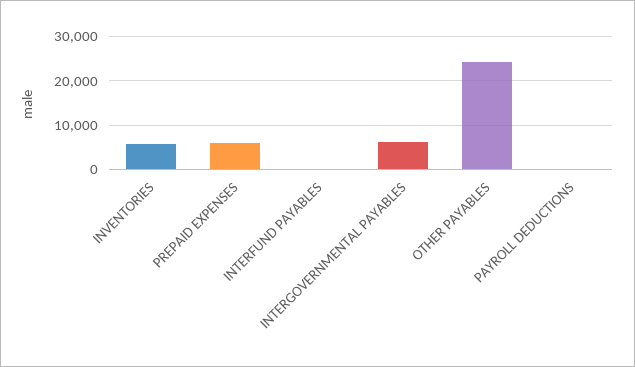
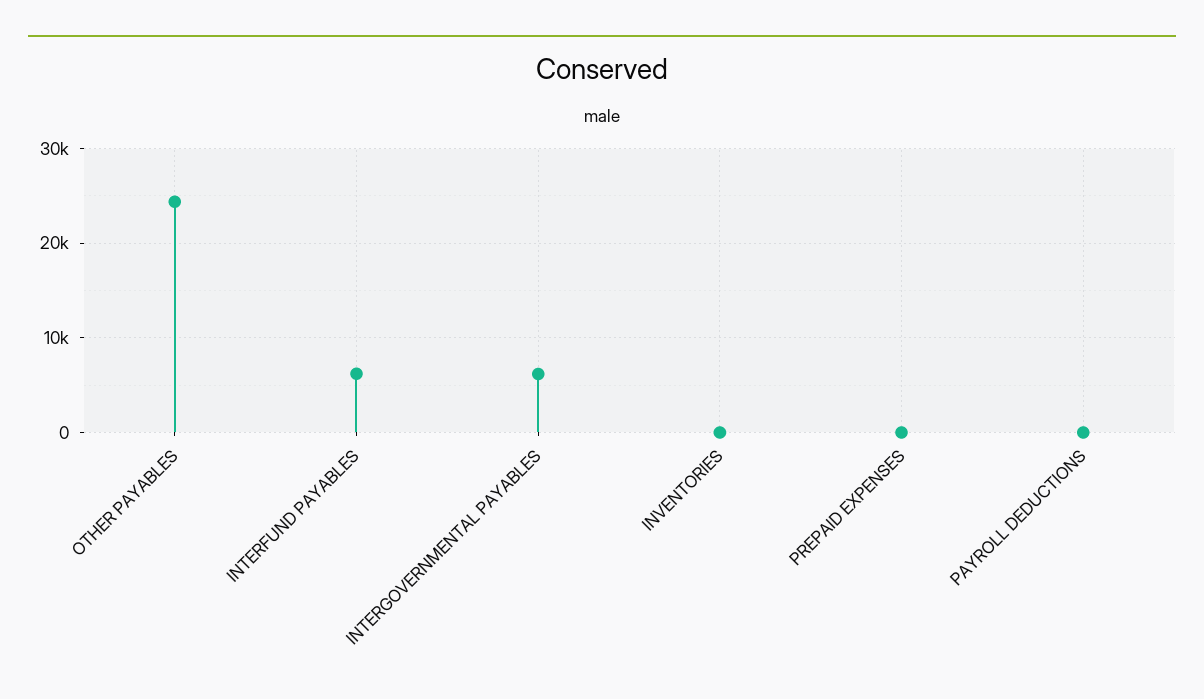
INVENTORIES: 6000 -> 0
PREPAID EXPENSES: 6000 -> 0
INTERFUND PAYABLES: 0 -> 6000

